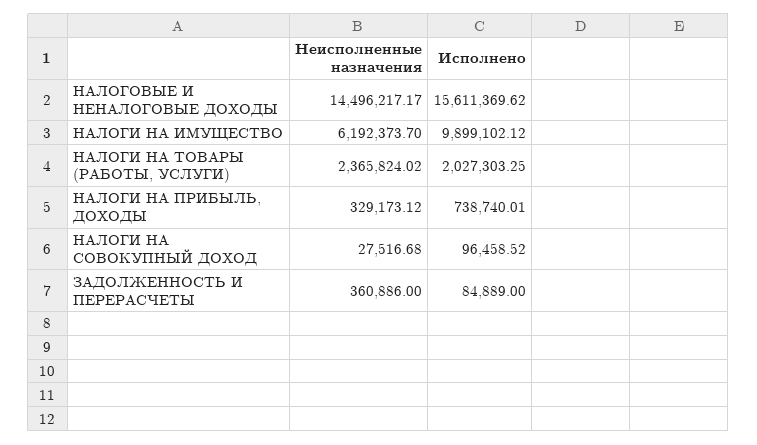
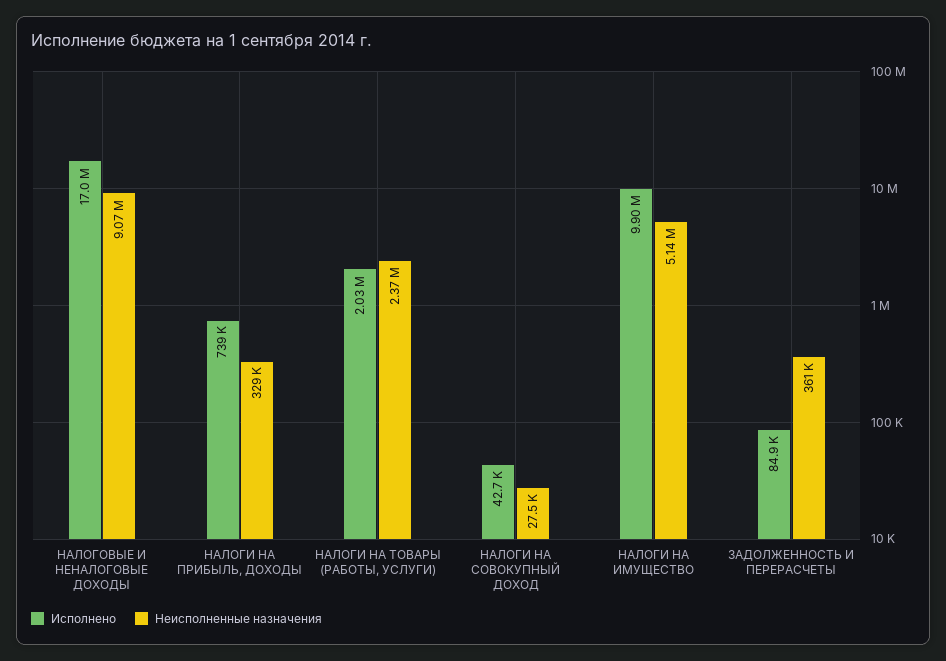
Неисполненные назначения, НАЛОГОВЫЕ И НЕНАЛОГОВЫЕ ДОХОДЫ: 14496217.17 -> 9070000
Исполнено, НАЛОГОВЫЕ И НЕНАЛОГОВЫЕ ДОХОДЫ: 15611369.62 -> 17000000
Неисполненные назначения, НАЛОГИ НА ИМУЩЕСТВО: 6192373.7 -> 5140000
Исполнено, НАЛОГИ НА СОВОКУПНЫЙ ДОХОД: 96458.52 -> 42700

